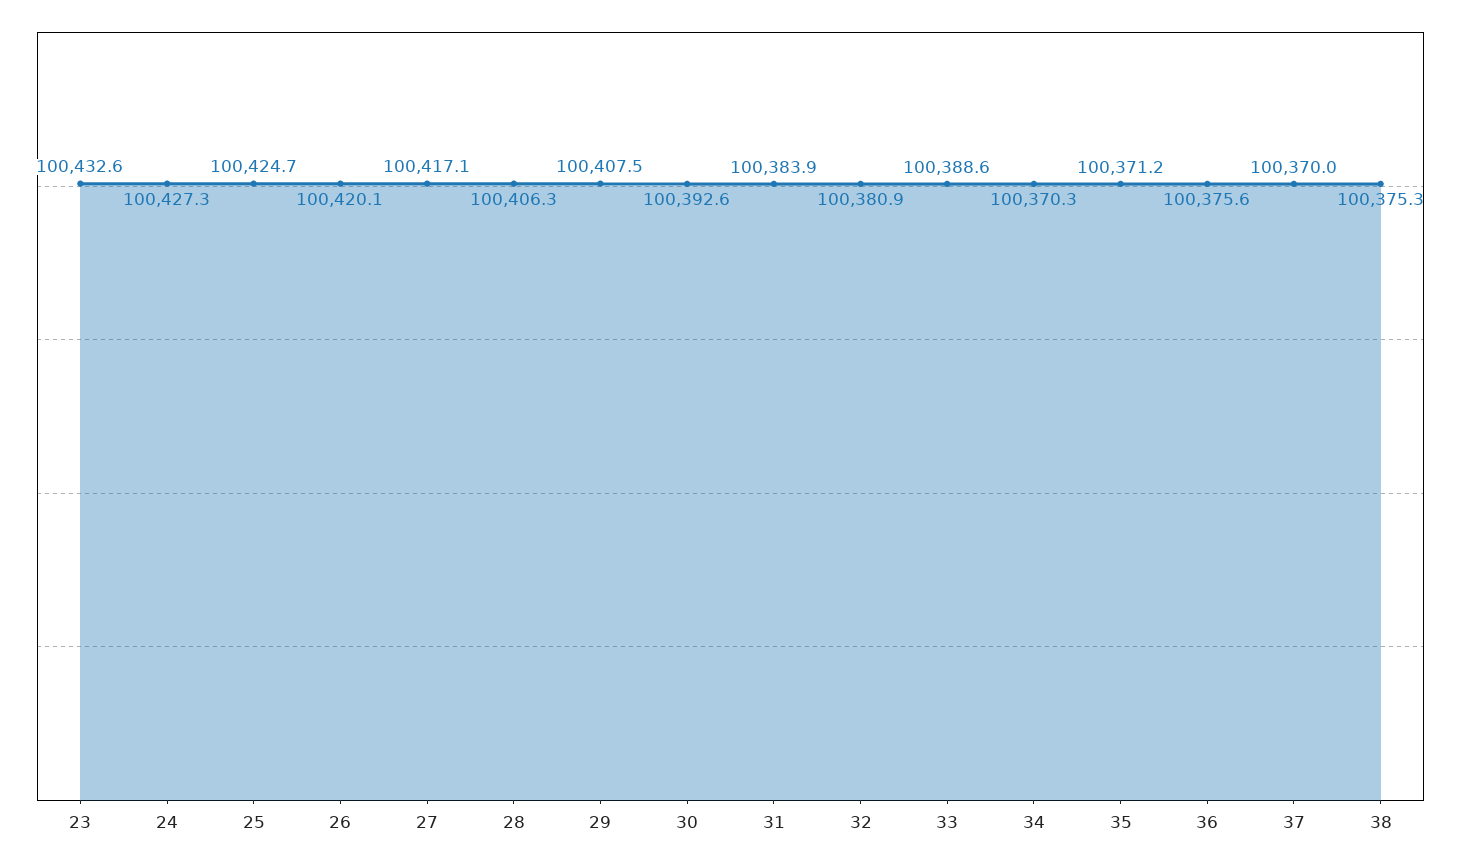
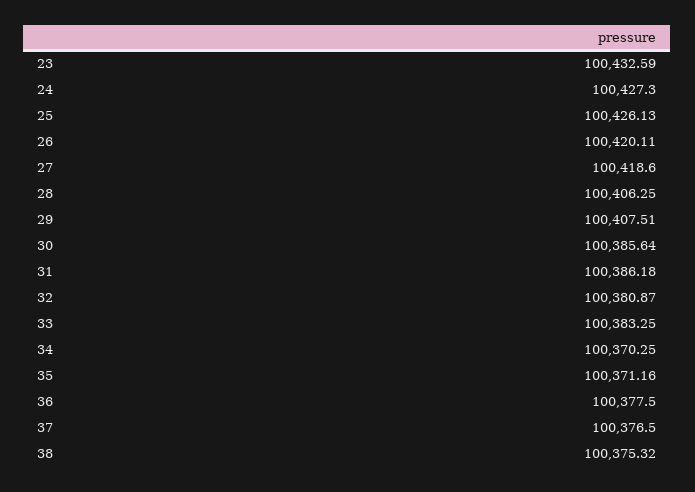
25: 100424.7 -> 100426.13
27: 100417.1 -> 100418.6
30: 100392.6 -> 100385.64
31: 100383.9 -> 100386.18
33: 100388.6 -> 100383.25
36: 100375.6 -> 100377.5
37: 100370 -> 100376.5

